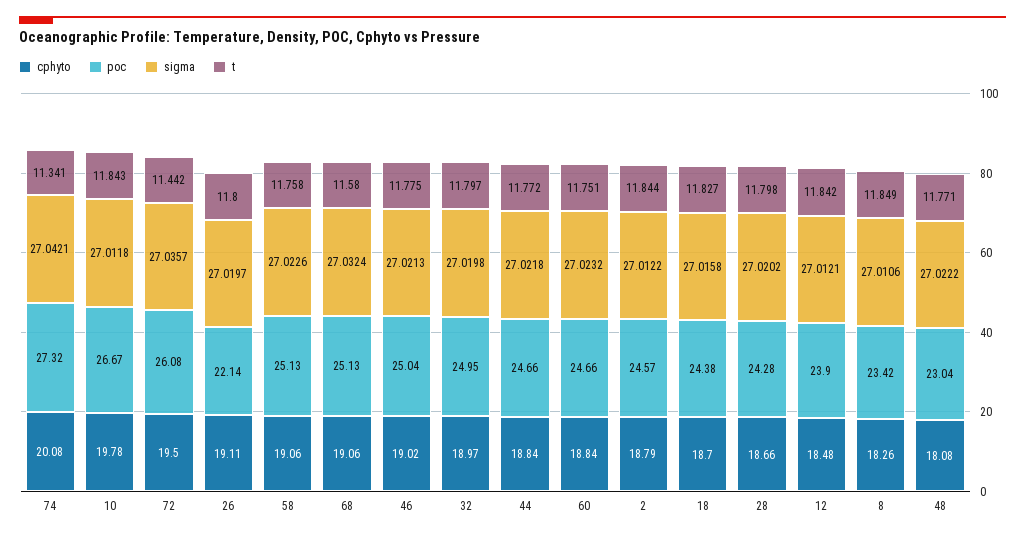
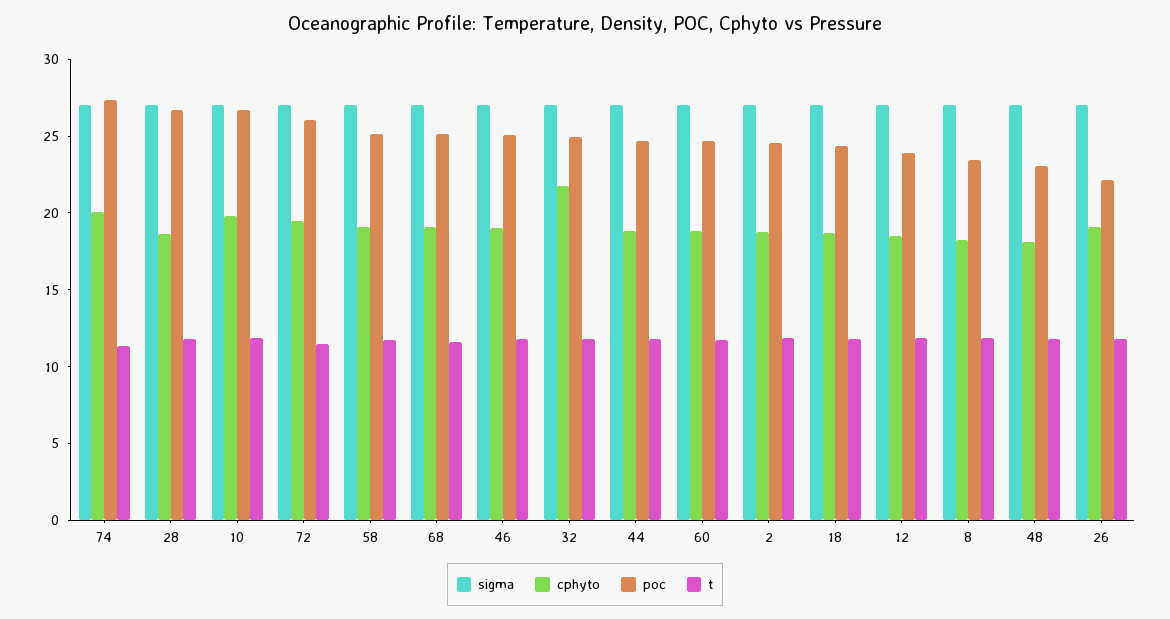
cphyto, 32: 18.97 -> 22
poc, 28: 24.28 -> 27

